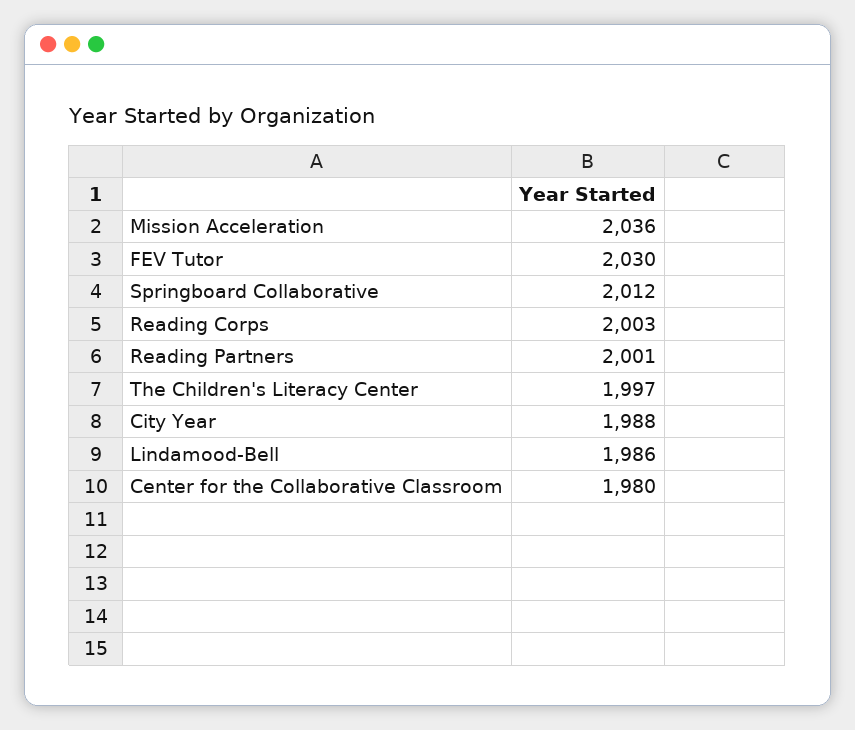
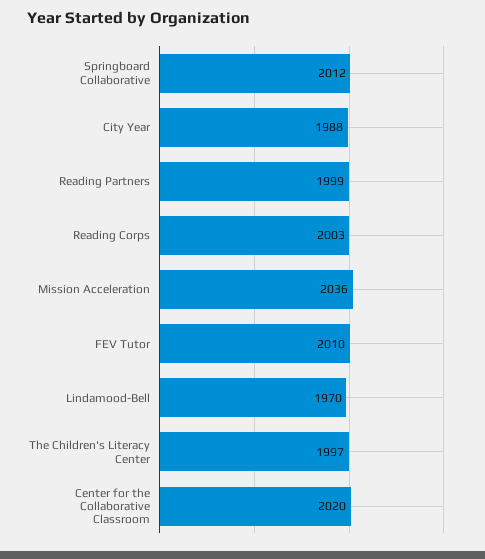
FEV Tutor: 2030 -> 2010
Reading Partners: 2001 -> 1999
Lindamood-Bell: 1986 -> 1970
Center for the Collaborative Classroom: 1980 -> 2020

